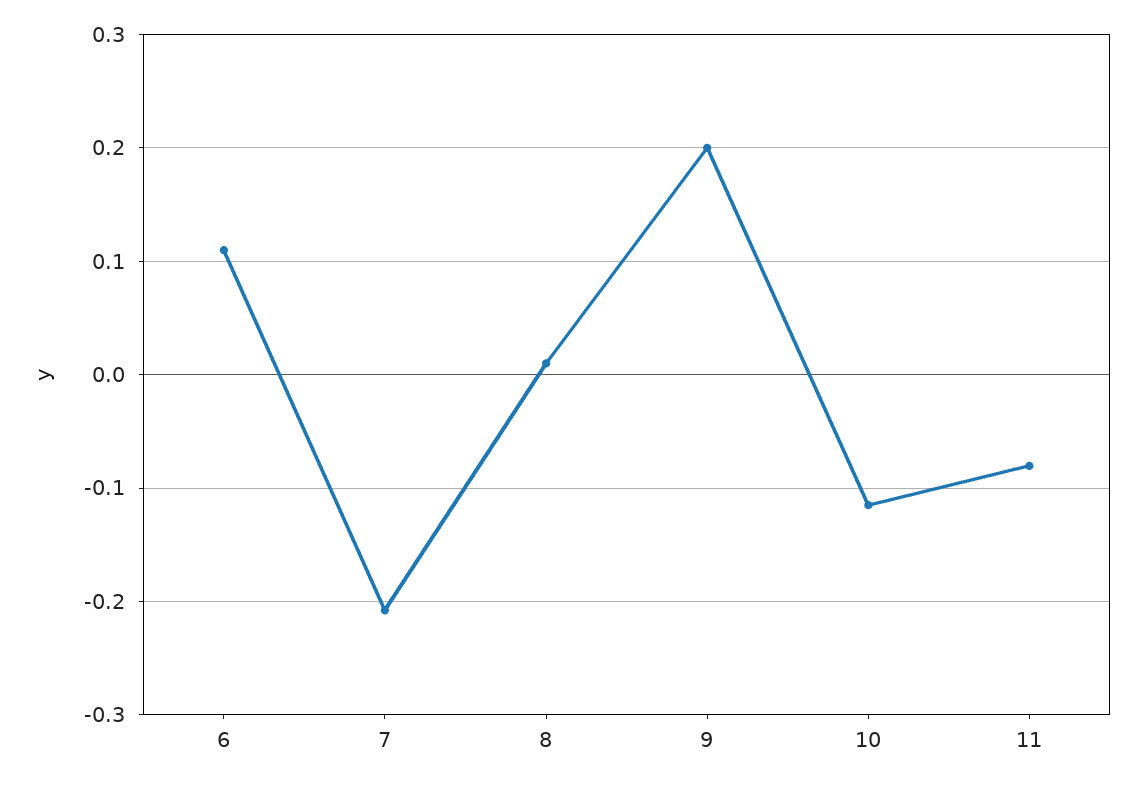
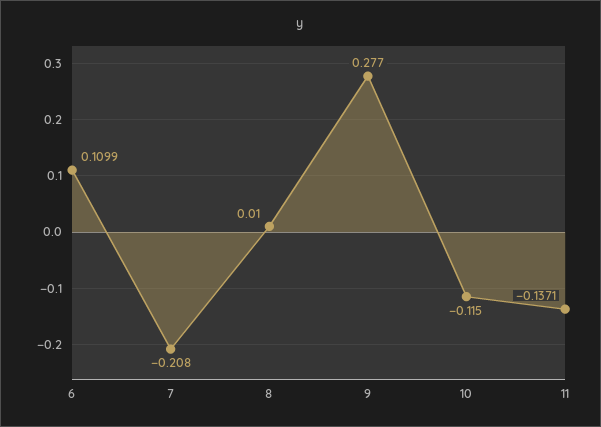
9: 0.2 -> 0.277
11: -0.08 -> -0.1371

